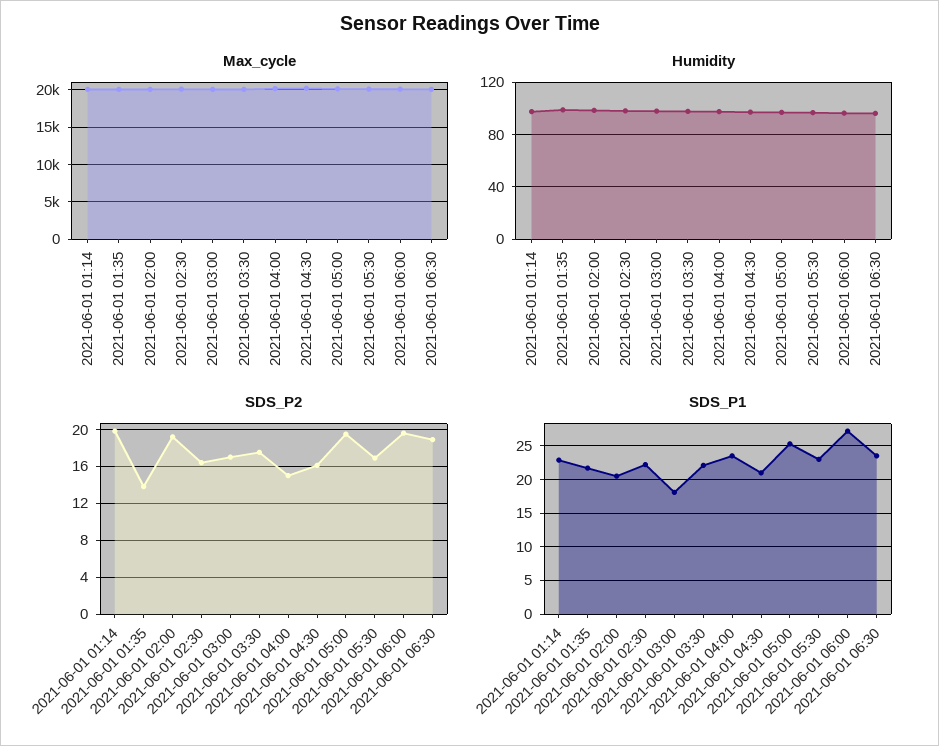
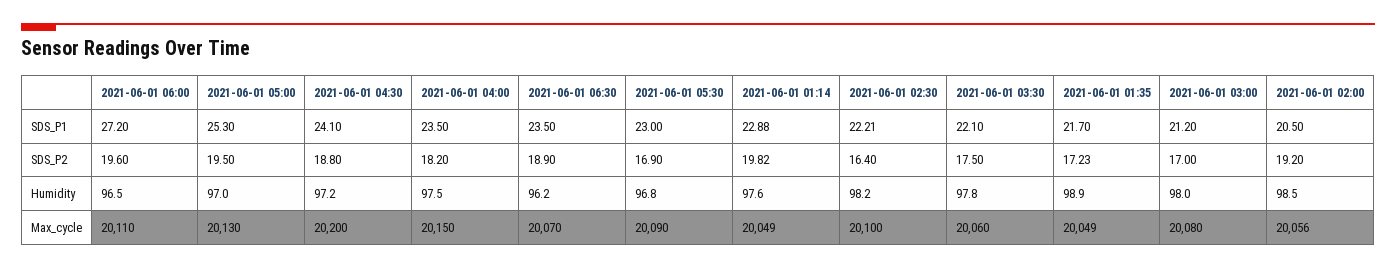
SDS_P2, 2021-06-01 01:35: 14 -> 17.23
SDS_P2, 2021-06-01 04:00: 15 -> 18.2
SDS_P2, 2021-06-01 04:30: 16 -> 18.8
SDS_P1, 2021-06-01 03:00: 18 -> 21.2
SDS_P1, 2021-06-01 04:30: 21 -> 24.1

